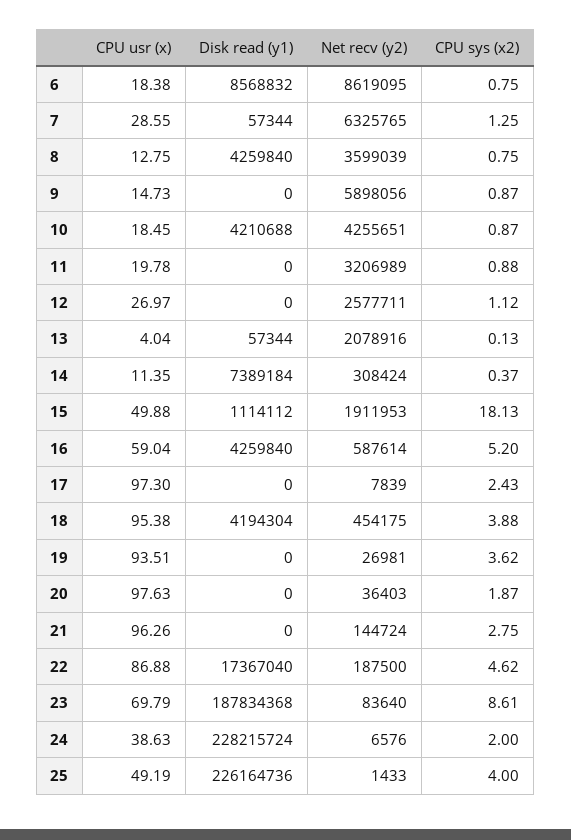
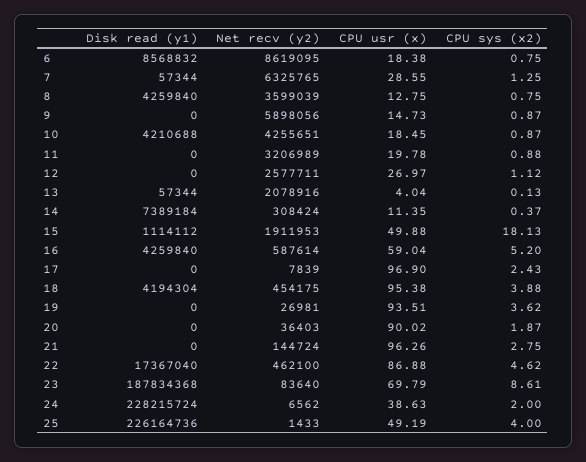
CPU usr (x), 17: 97.3 -> 96.9
CPU usr (x), 20: 97.63 -> 90.02
Net recv (y2), 22: 187500 -> 462100
Net recv (y2), 24: 6576 -> 6562

